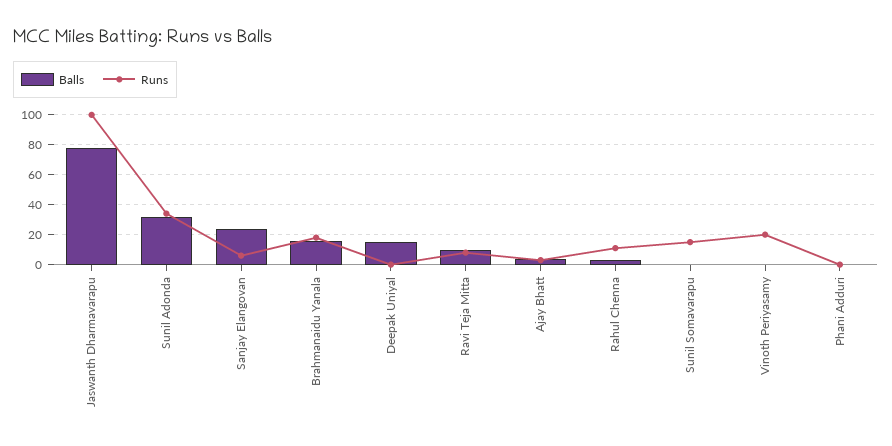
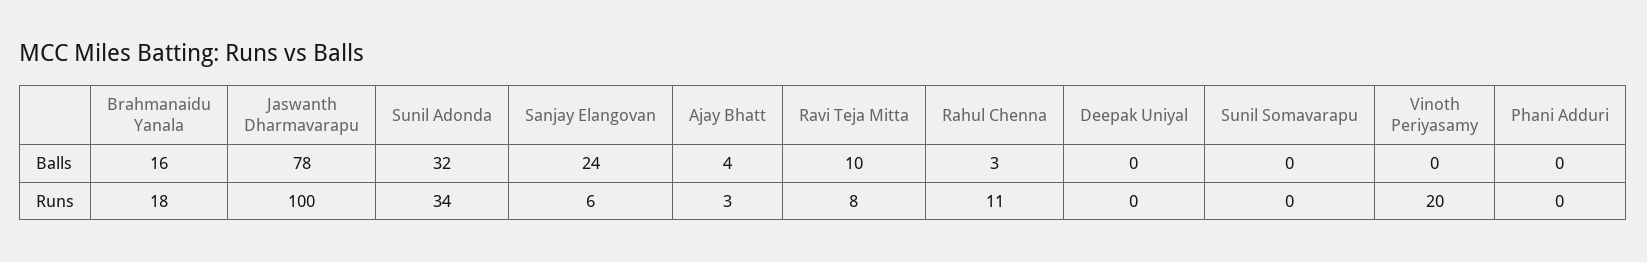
Balls, Deepak Uniyal: 15 -> 0
Runs, Sunil Somavarapu: 15 -> 0

